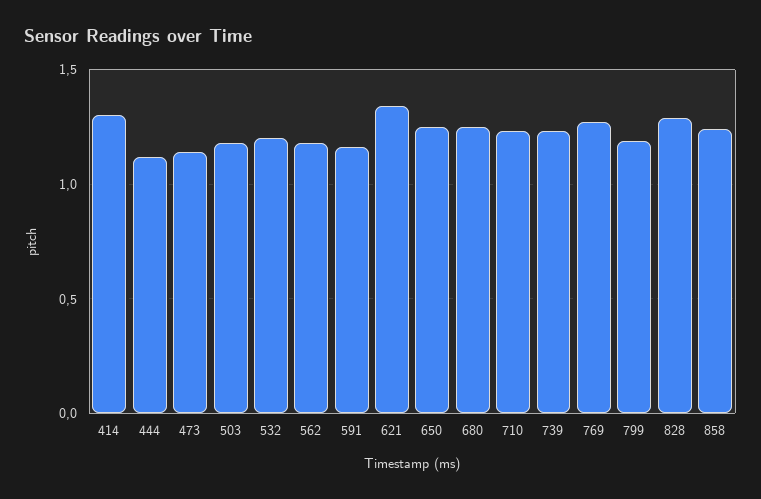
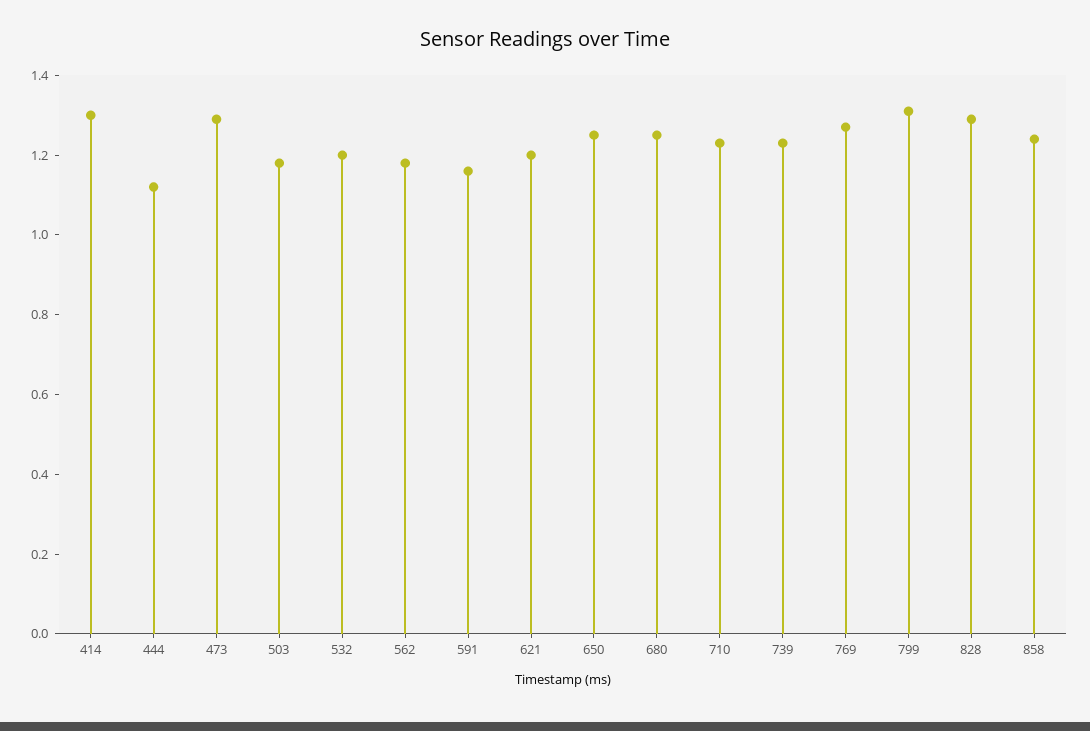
473: 1.15 -> 1.3
621: 1.35 -> 1.2
799: 1.2 -> 1.3

